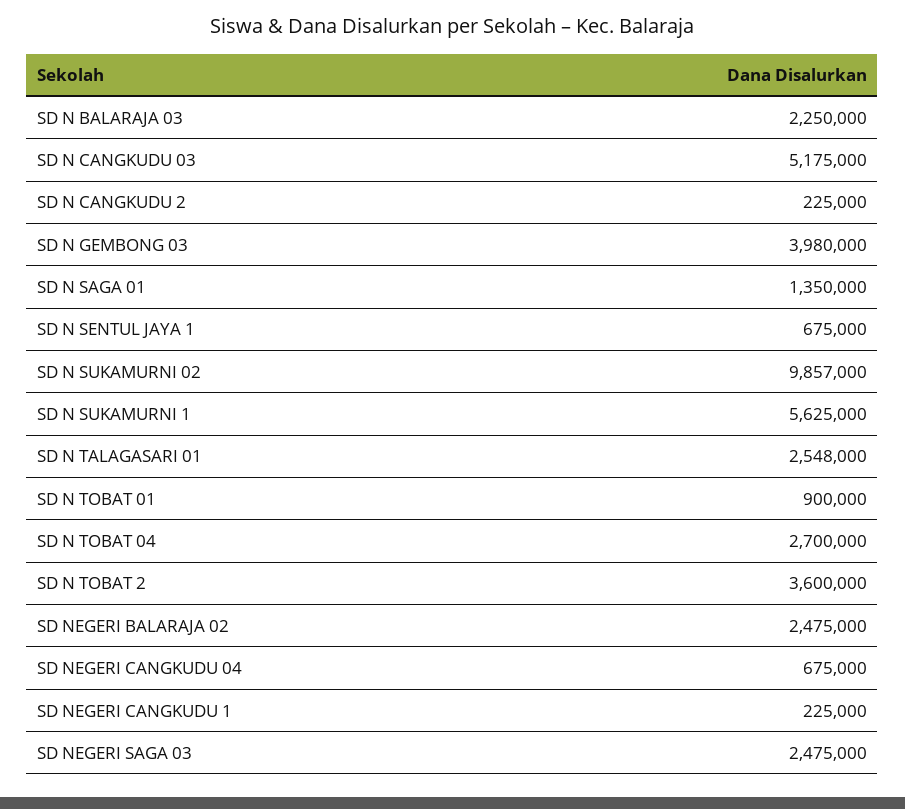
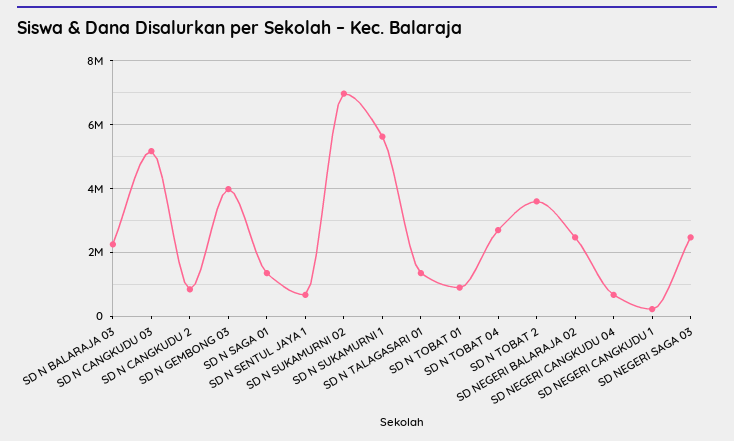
SD N CANGKUDU 2: 225000 -> 800000
SD N SUKAMURNI 02: 9857000 -> 7000000
SD N TALAGASARI 01: 2548000 -> 1400000

